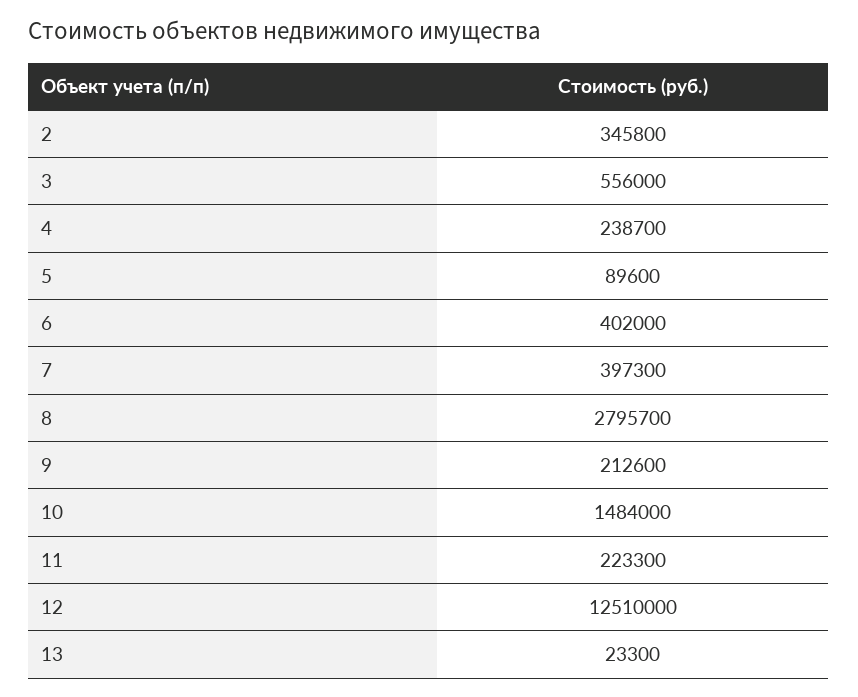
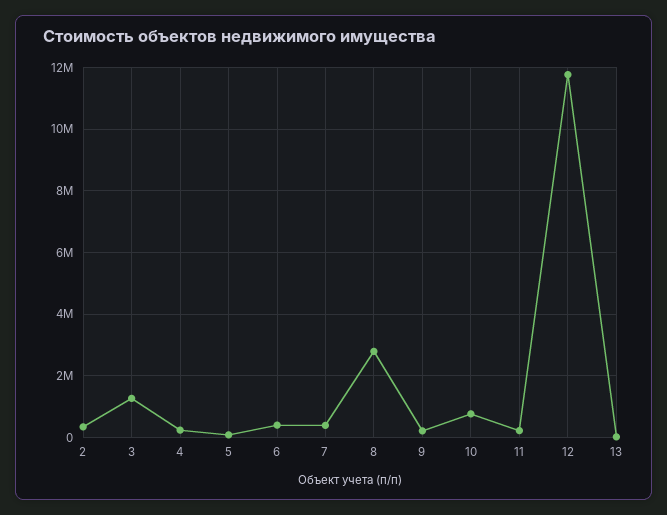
3: 556000 -> 1200000
10: 1484000 -> 800000
12: 12510000 -> 11800000

